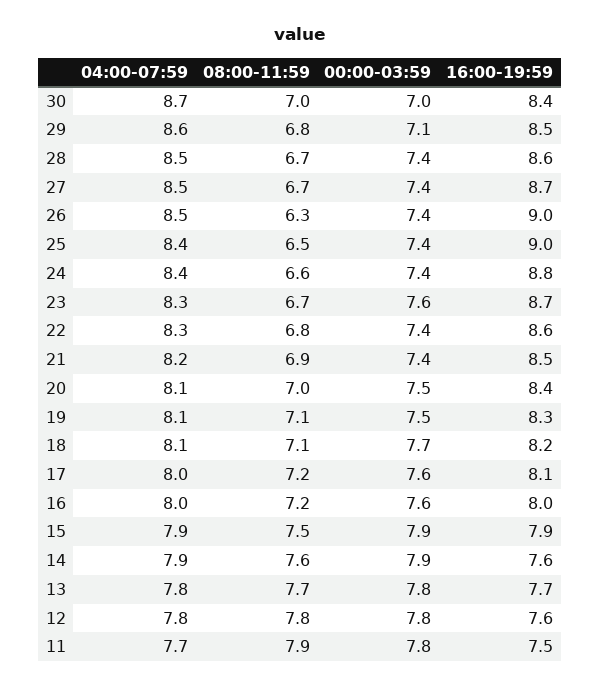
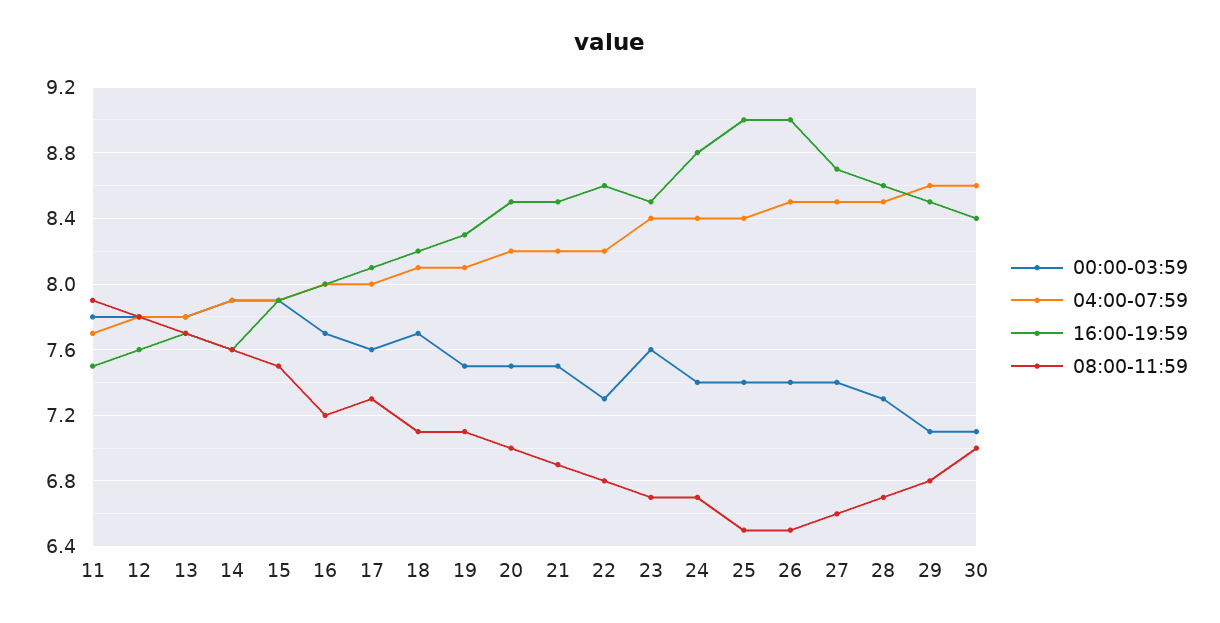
04:00-07:59, 30: 8.7 -> 8.6
00:00-03:59, 30: 7 -> 7.1
00:00-03:59, 28: 7.4 -> 7.3
08:00-11:59, 27: 6.7 -> 6.6
08:00-11:59, 26: 6.3 -> 6.5
08:00-11:59, 24: 6.6 -> 6.7
04:00-07:59, 23: 8.3 -> 8.4
16:00-19:59, 23: 8.7 -> 8.5
04:00-07:59, 22: 8.3 -> 8.2
00:00-03:59, 22: 7.4 -> 7.3
00:00-03:59, 21: 7.4 -> 7.5
04:00-07:59, 20: 8.1 -> 8.2
16:00-19:59, 20: 8.4 -> 8.5
08:00-11:59, 17: 7.2 -> 7.3
00:00-03:59, 16: 7.6 -> 7.7

